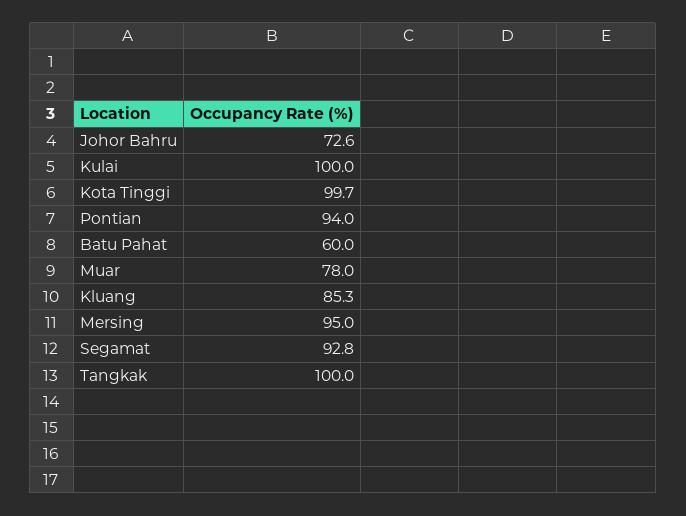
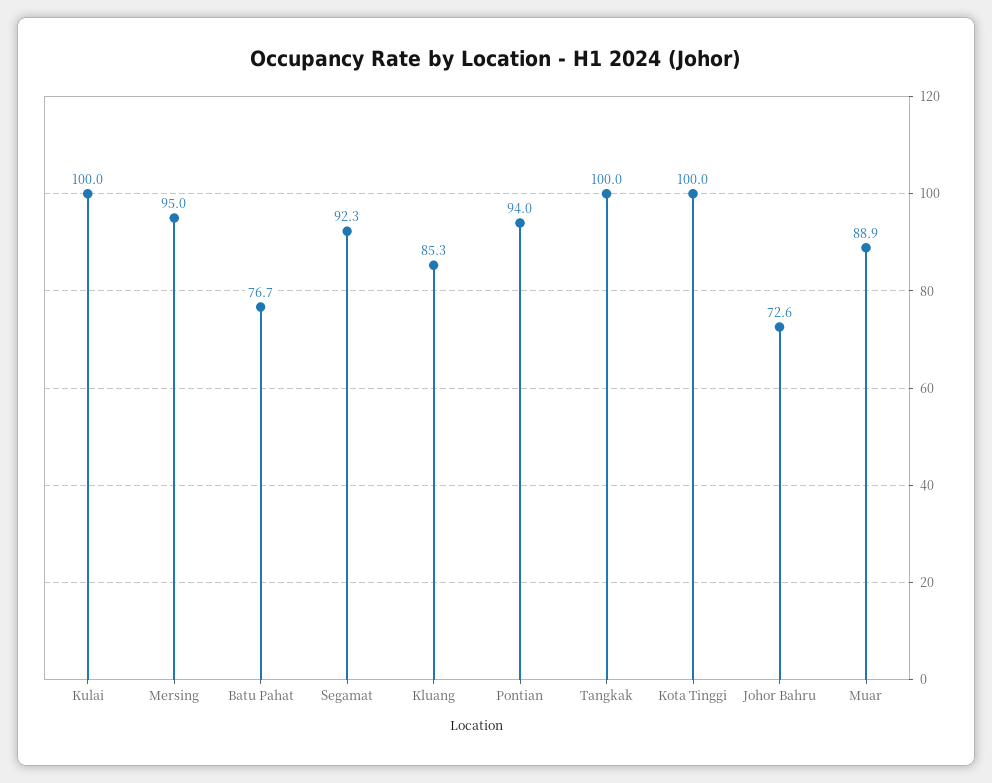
Kota Tinggi: 99.7 -> 100
Batu Pahat: 60 -> 76.7
Muar: 78 -> 88.9
Segamat: 92.8 -> 92.3

